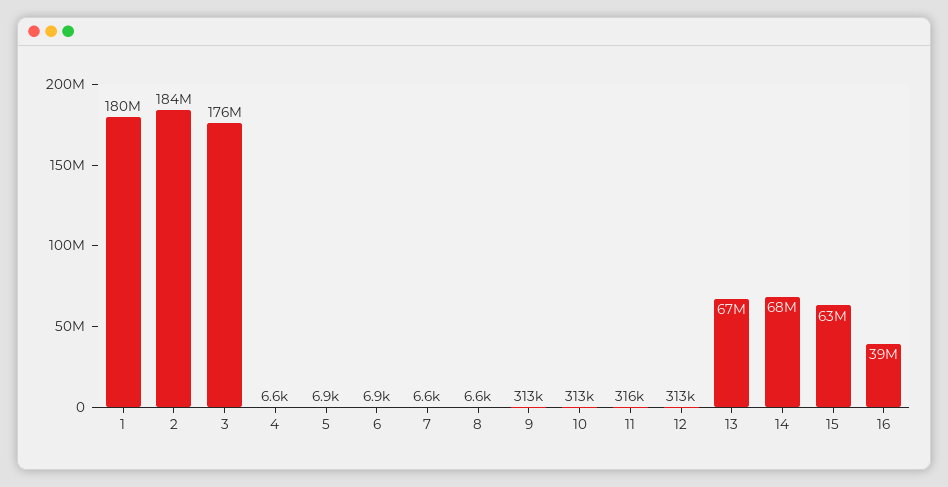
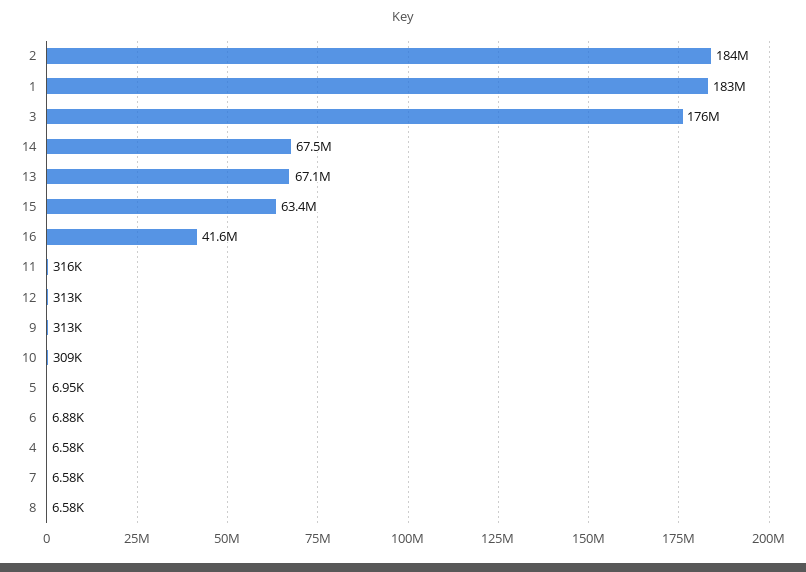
1: 180000000 -> 183000000
10: 313000 -> 309000
16: 39000000 -> 41600000

